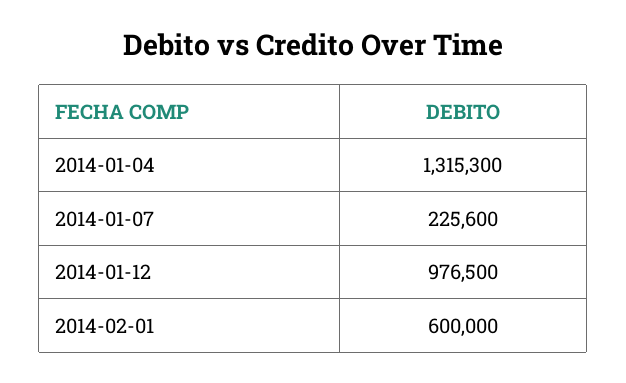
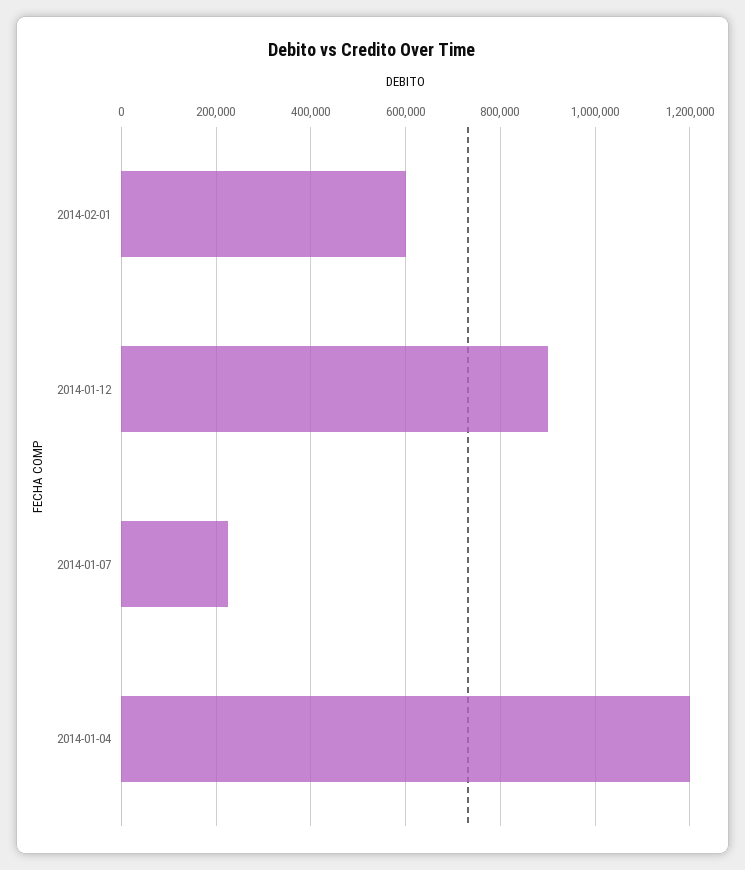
2014-01-04: 1315300 -> 1200000
2014-01-12: 976500 -> 900000

